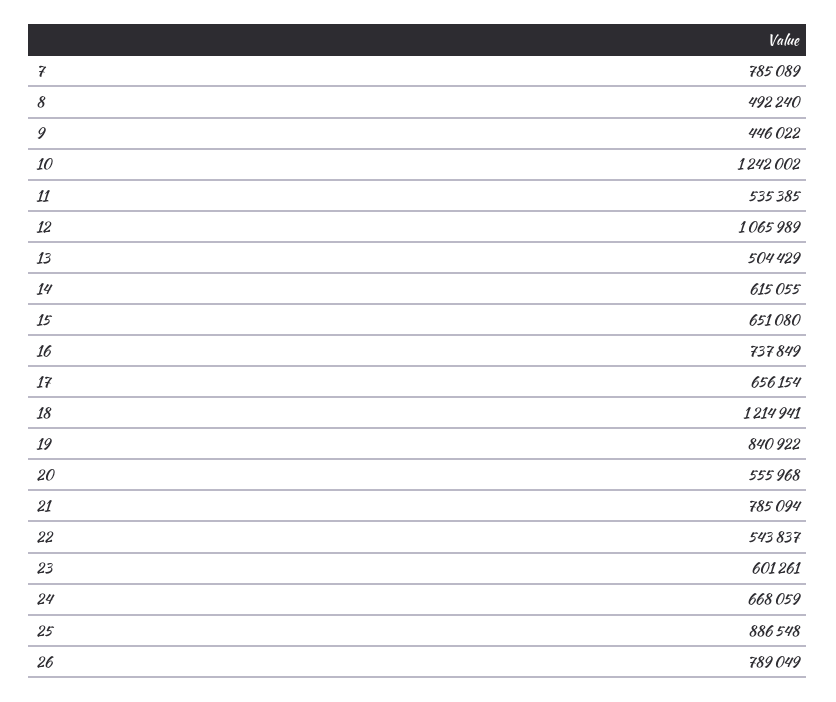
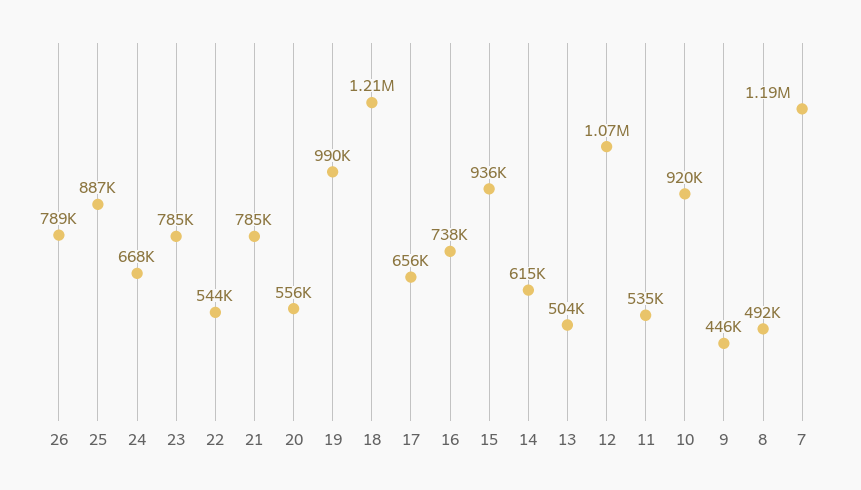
7: 785089 -> 1190000
10: 1242002 -> 920000
15: 651080 -> 936000
19: 840922 -> 990000
23: 601261 -> 785000

